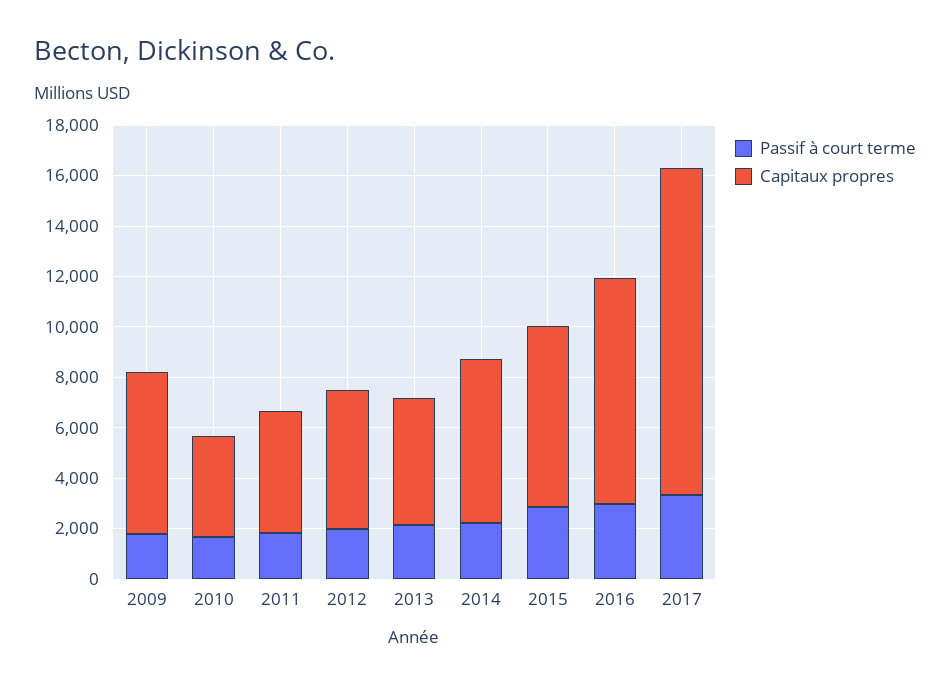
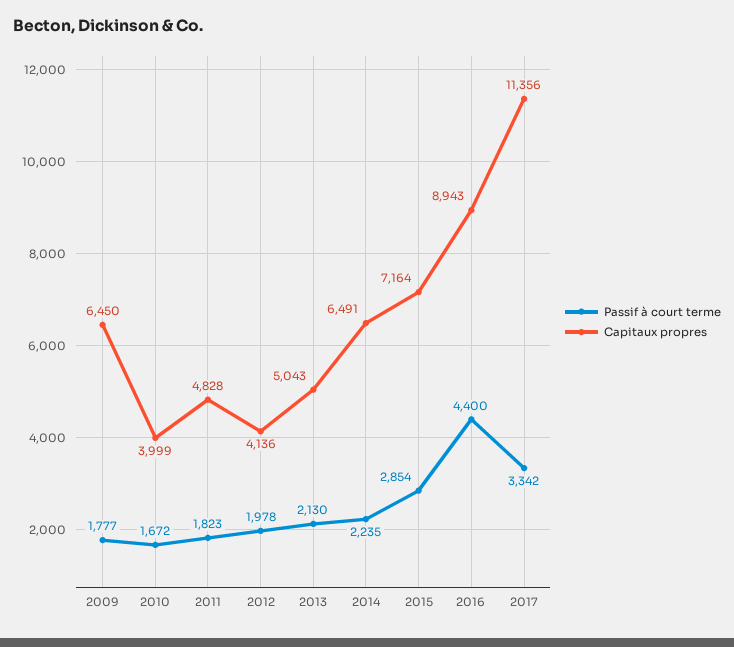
Capitaux propres, 2012: 5500 -> 4136
Passif à court terme, 2016: 3000 -> 4400
Capitaux propres, 2017: 13000 -> 11356

